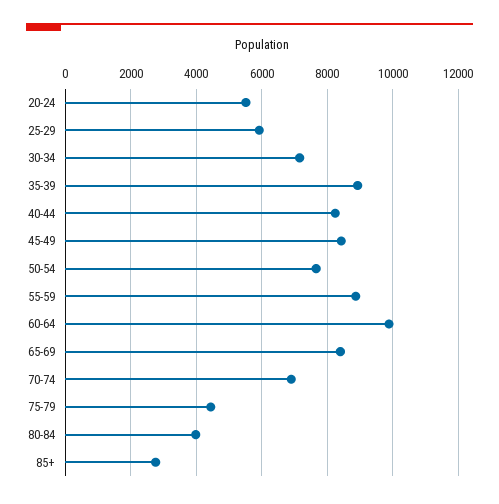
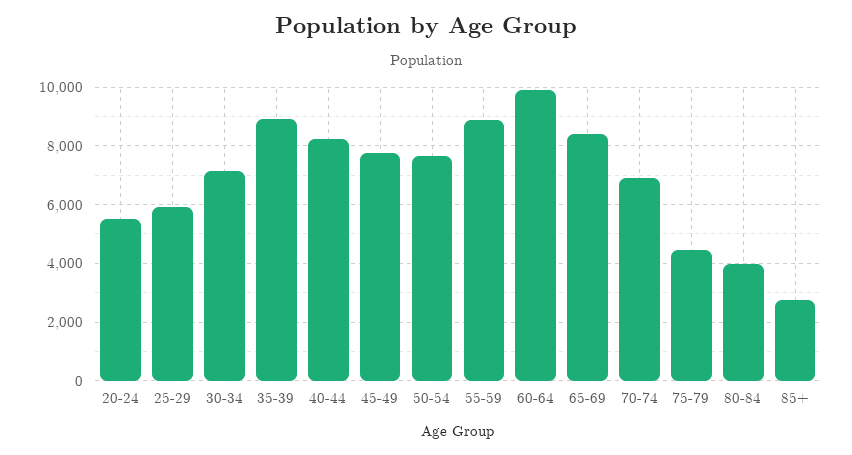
45-49: 8400 -> 7750

